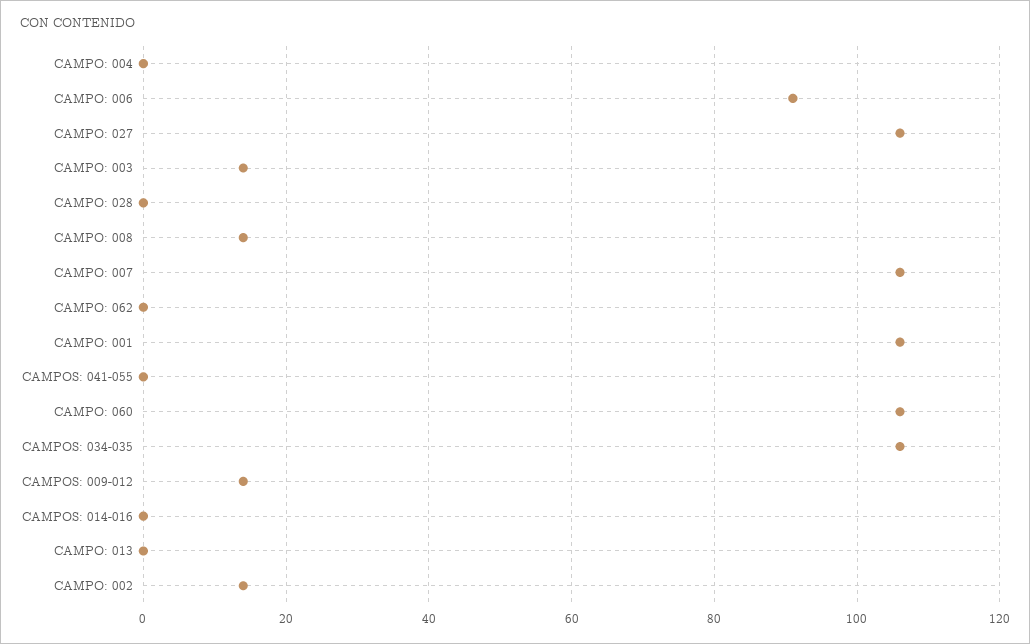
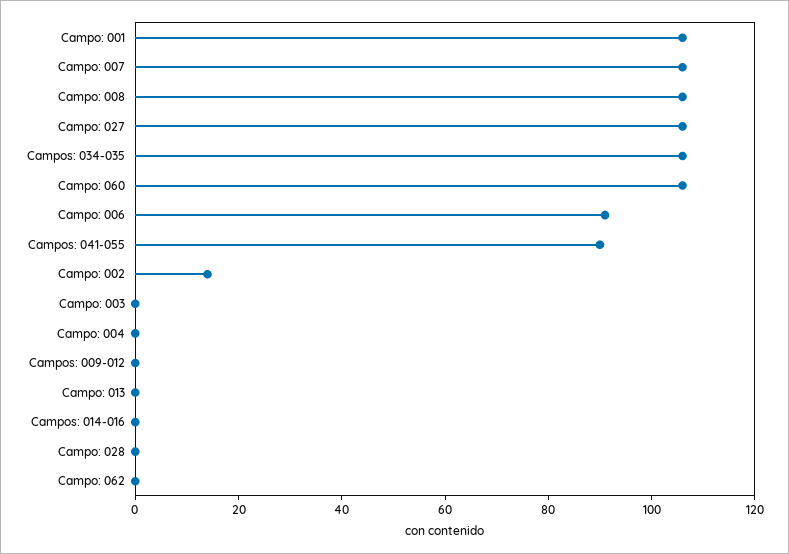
CAMPO: 003: 15 -> 0
CAMPO: 008: 15 -> 105
CAMPOS: 041-055: 0 -> 90
CAMPOS: 009-012: 15 -> 0

